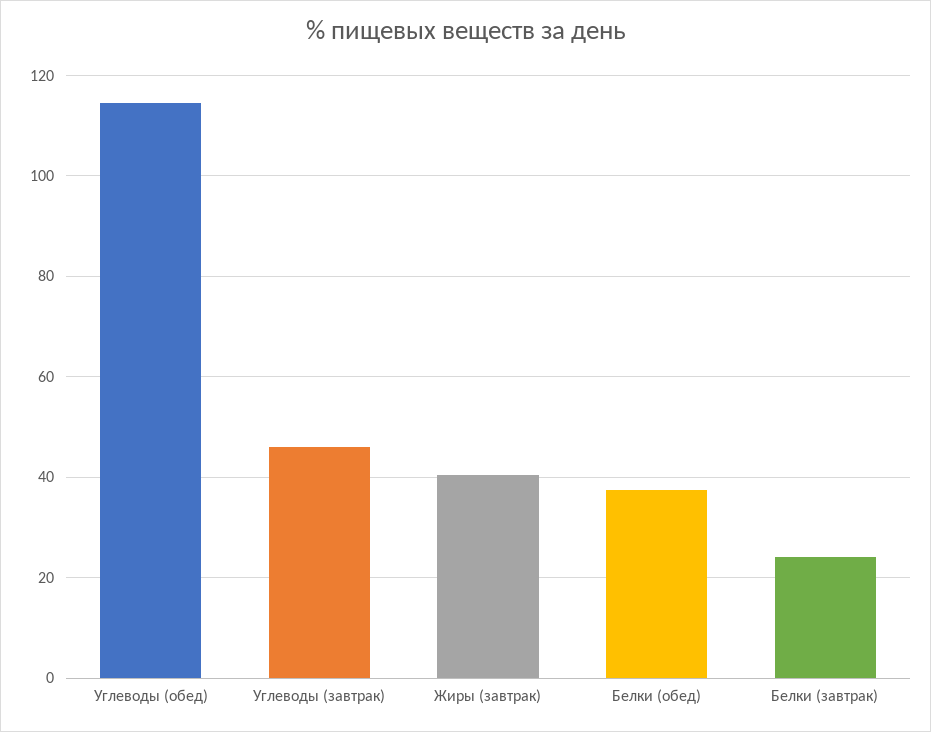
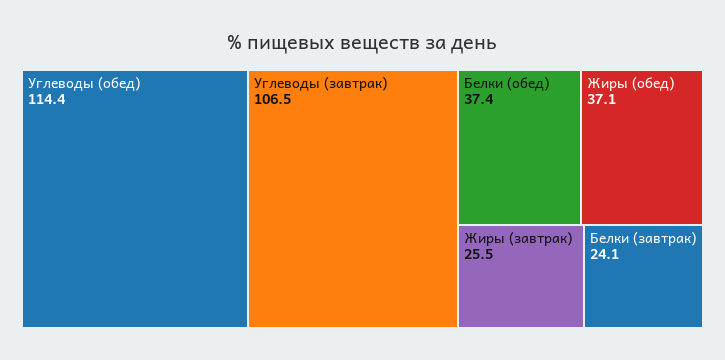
Углеводы (завтрак): 46 -> 106.5
Жиры (завтрак): 40 -> 25.5
Жиры (обед): none -> 37.1

